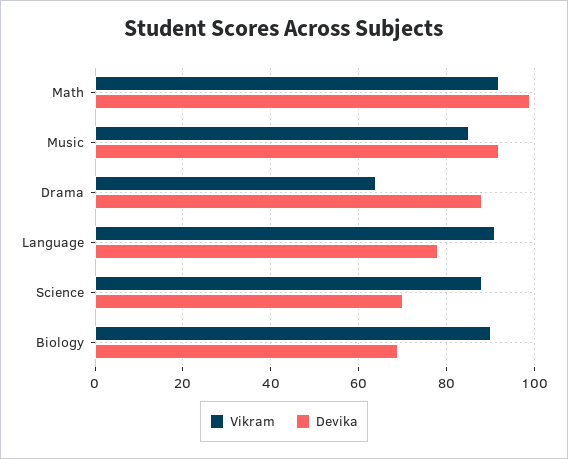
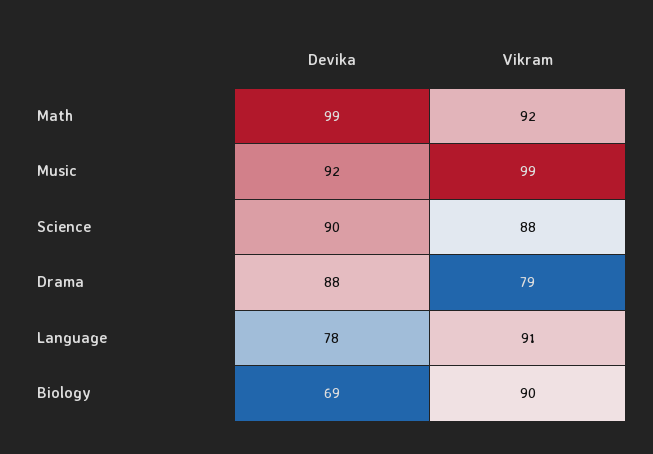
Vikram, Music: 85 -> 99
Vikram, Drama: 65 -> 79
Devika, Science: 70 -> 90

